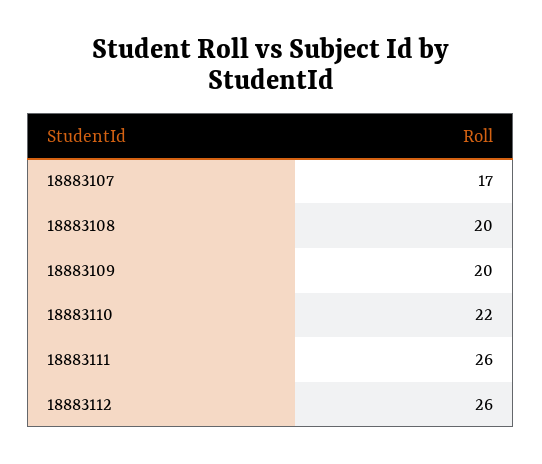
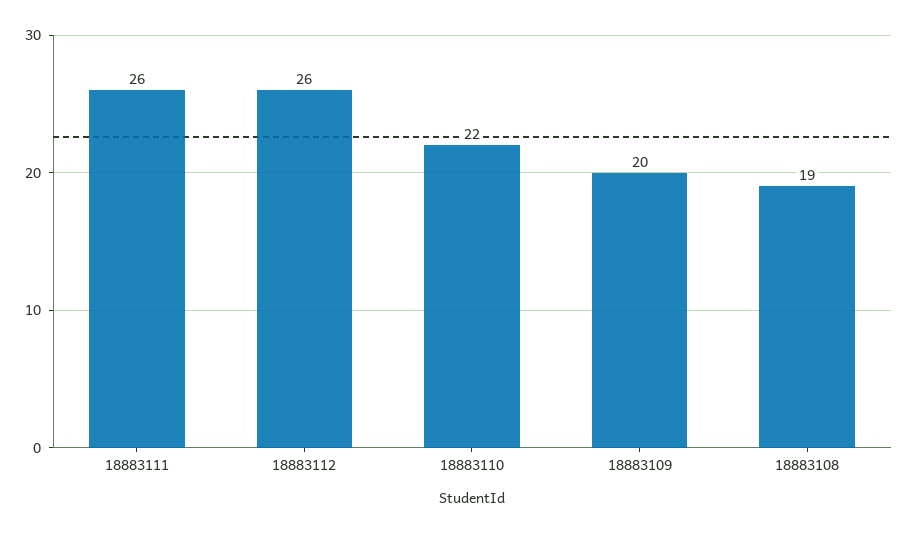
18883107: 17 -> none
18883108: 20 -> 19

